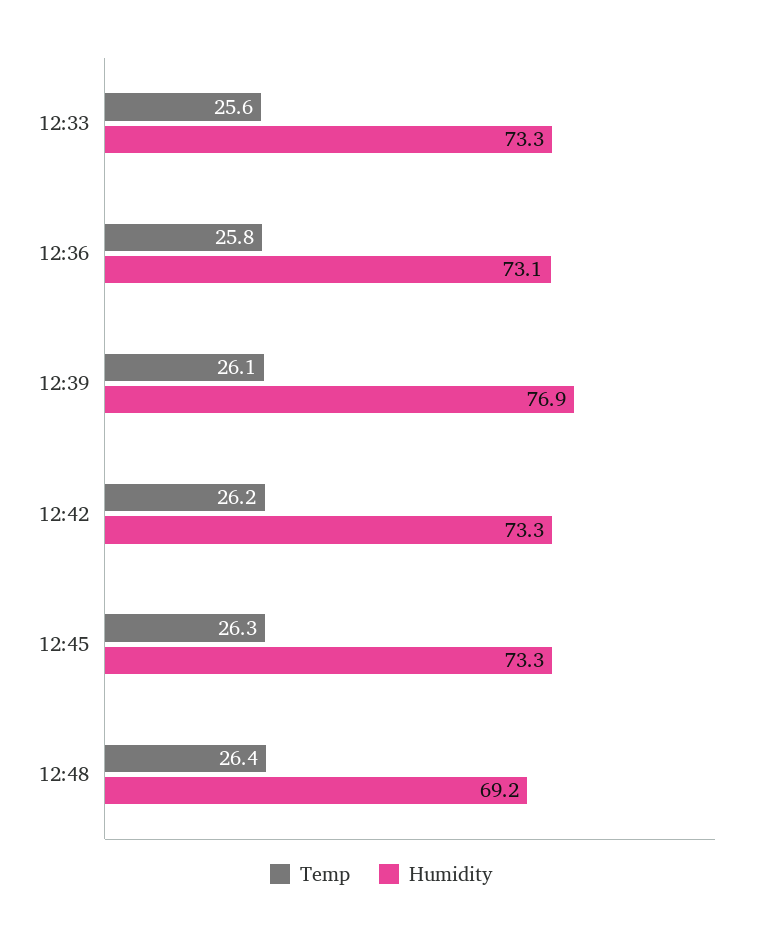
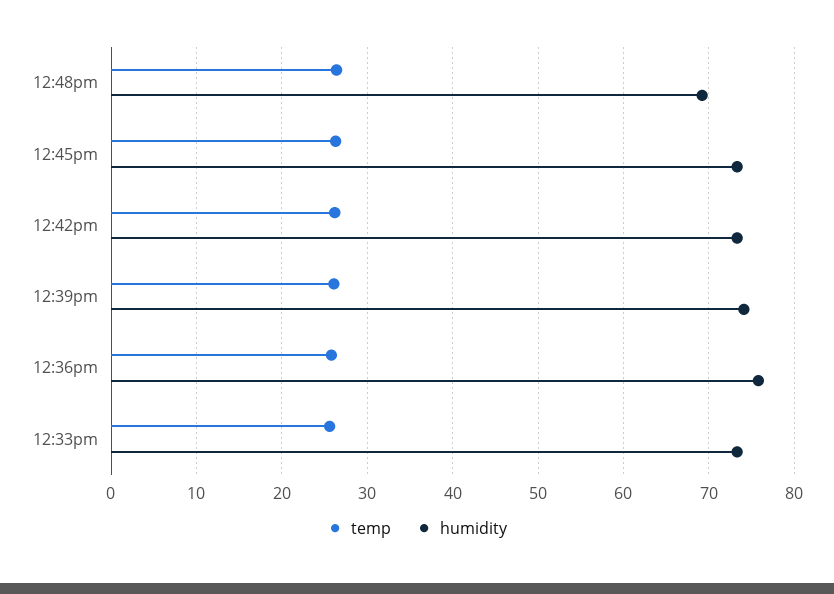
Humidity, 12:36: 73.1 -> 76
Humidity, 12:39: 76.9 -> 74

